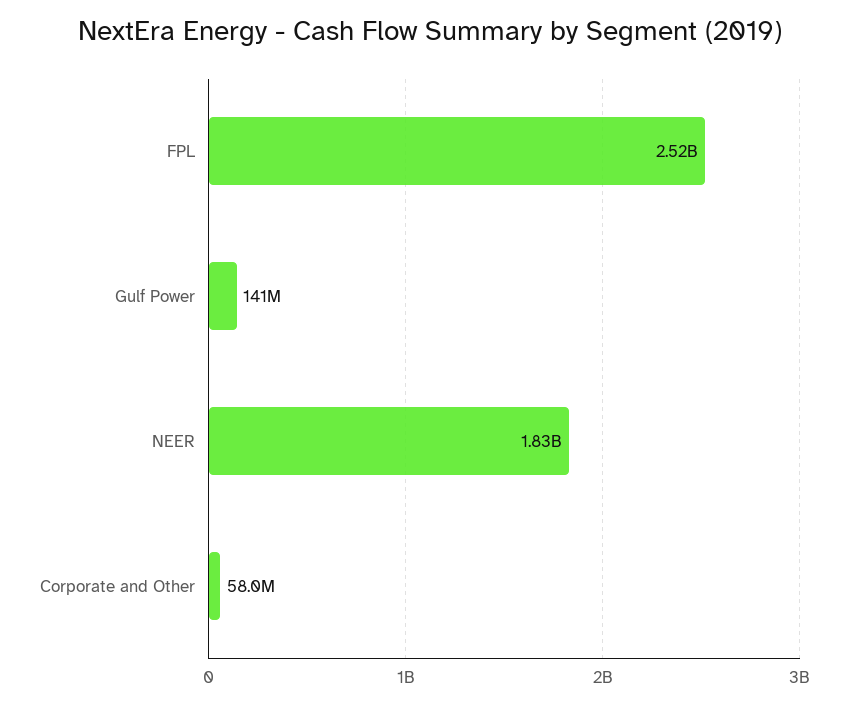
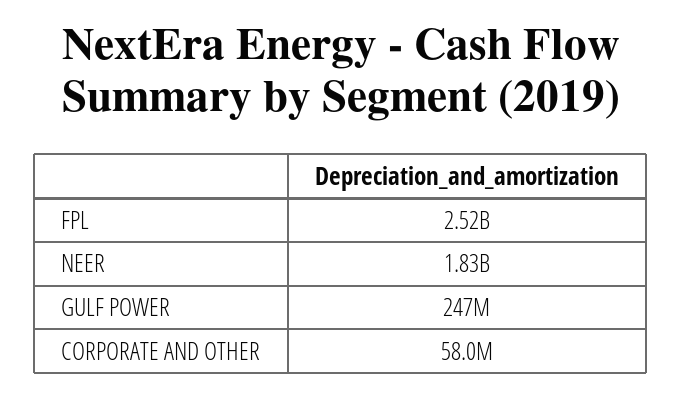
Gulf Power: 141000000 -> 247000000

